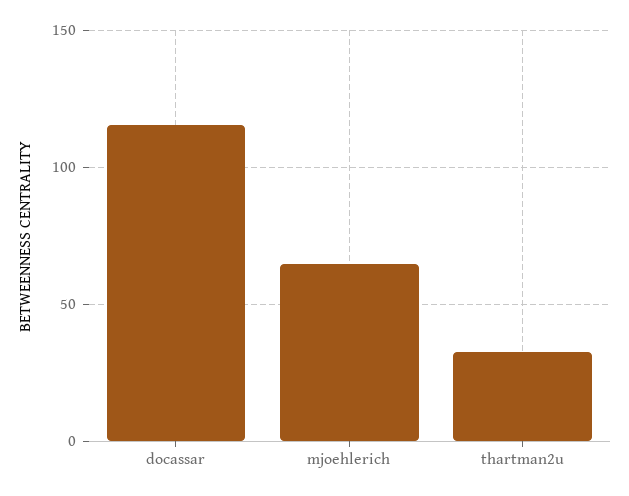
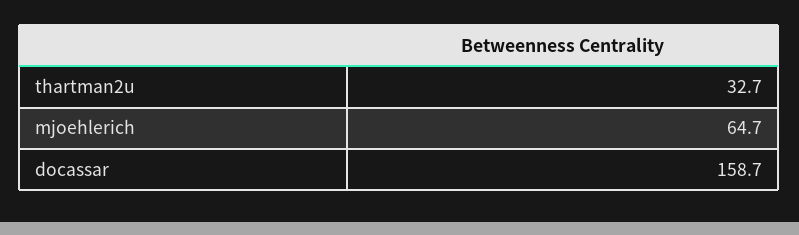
docassar: 115 -> 158.7

